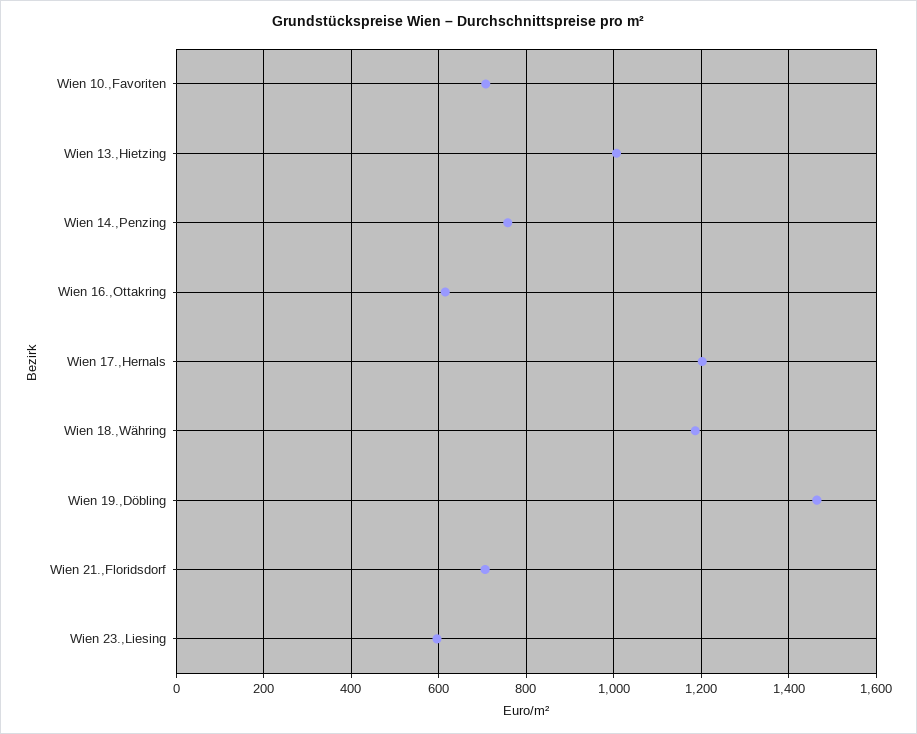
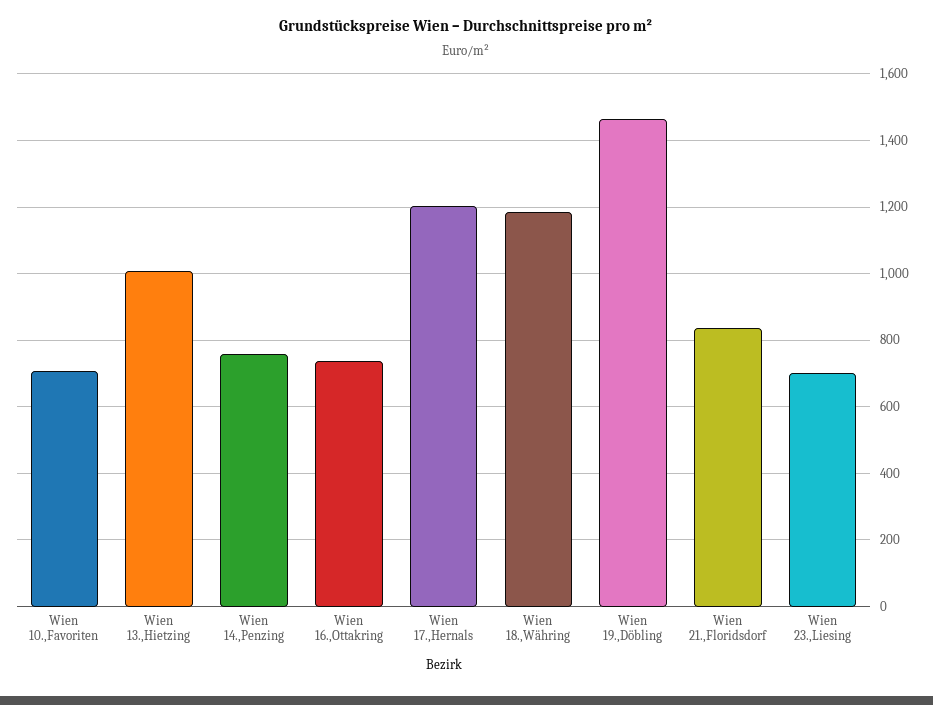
Wien 16.,Ottakring: 620 -> 740
Wien 21.,Floridsdorf: 700 -> 840
Wien 23.,Liesing: 600 -> 700

